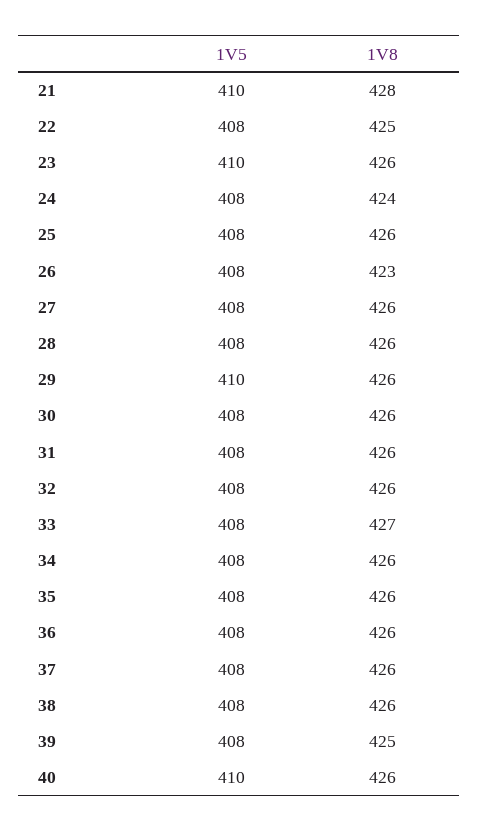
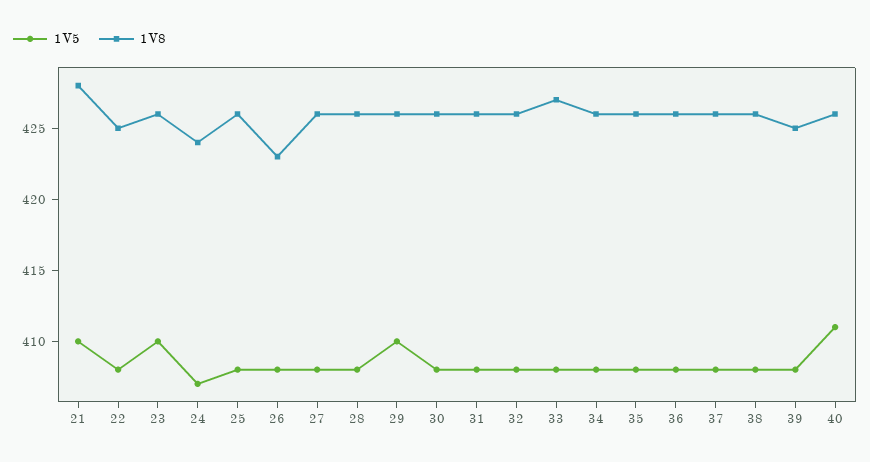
1V5, 24: 408 -> 407
1V5, 40: 410 -> 411

